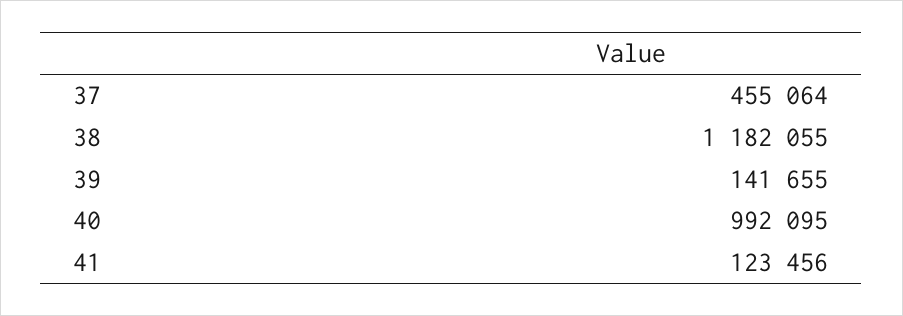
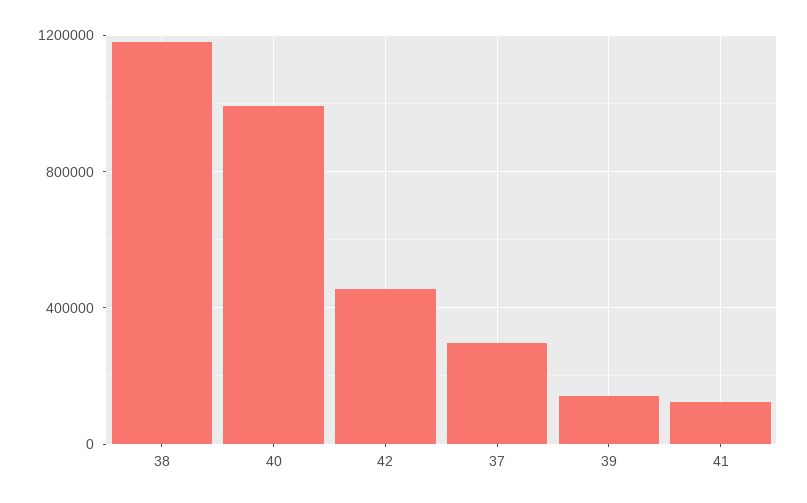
37: 455064 -> 300000
42: none -> 450000

